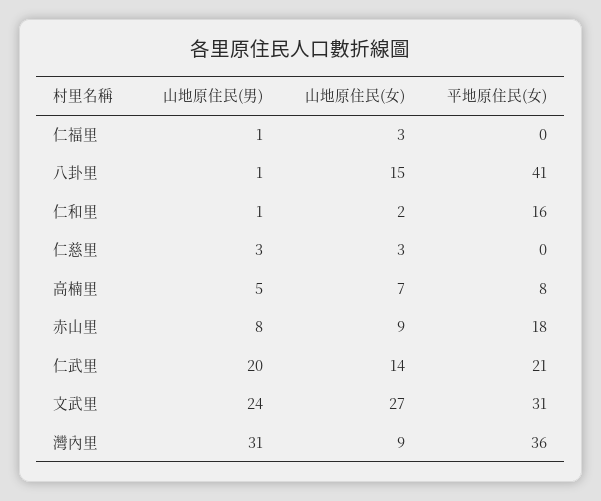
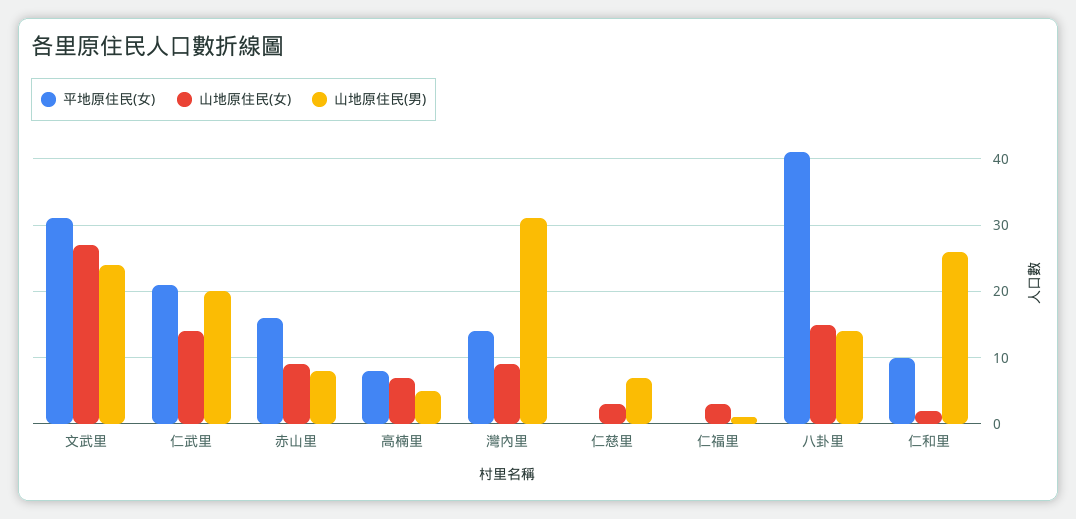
山地原住民(男), 八卦里: 1 -> 14
山地原住民(男), 仁和里: 1 -> 26
平地原住民(女), 仁和里: 16 -> 10
山地原住民(男), 仁慈里: 3 -> 7
平地原住民(女), 赤山里: 18 -> 16
平地原住民(女), 灣內里: 36 -> 14

